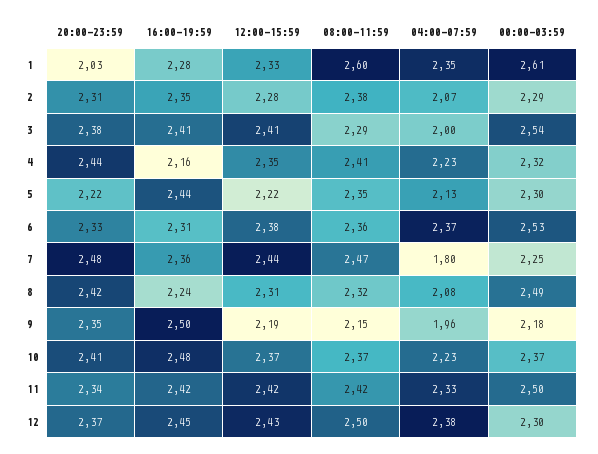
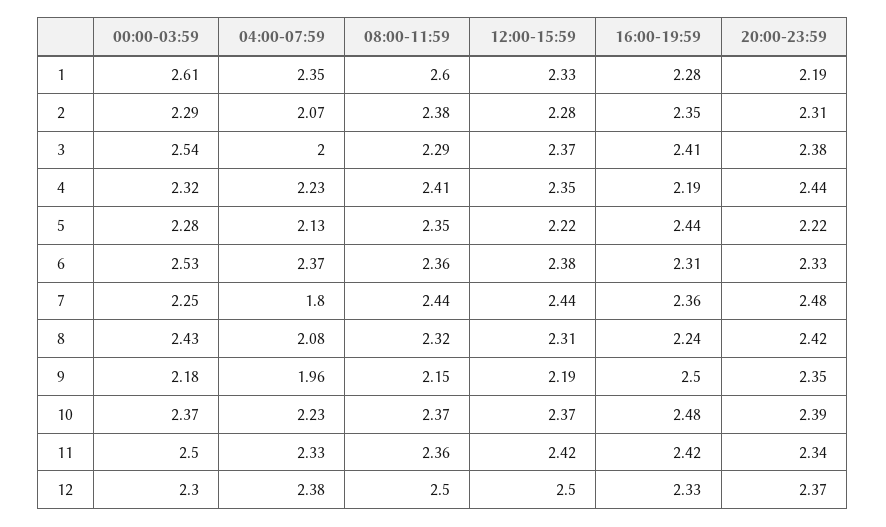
20:00-23:59, 1: 2.03 -> 2.19
12:00-15:59, 3: 2.41 -> 2.37
16:00-19:59, 4: 2.16 -> 2.19
00:00-03:59, 5: 2.3 -> 2.28
08:00-11:59, 7: 2.47 -> 2.44
00:00-03:59, 8: 2.49 -> 2.43
20:00-23:59, 10: 2.41 -> 2.39
08:00-11:59, 11: 2.42 -> 2.36
16:00-19:59, 12: 2.45 -> 2.33
12:00-15:59, 12: 2.43 -> 2.5

